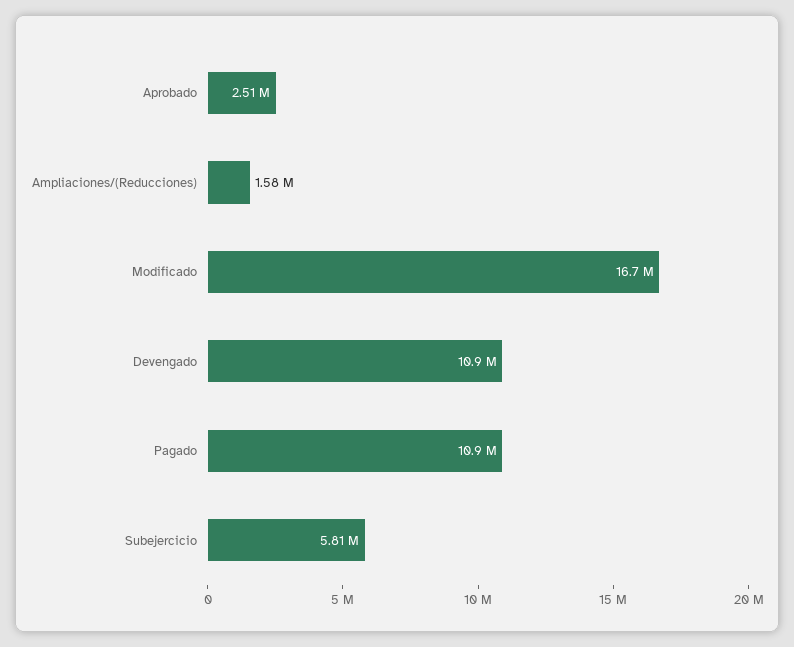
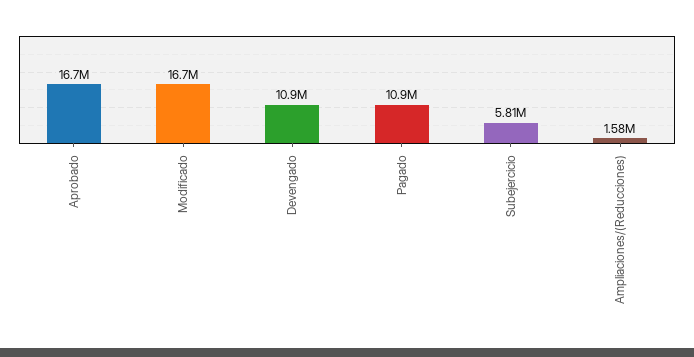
Aprobado: 2510000 -> 16700000

